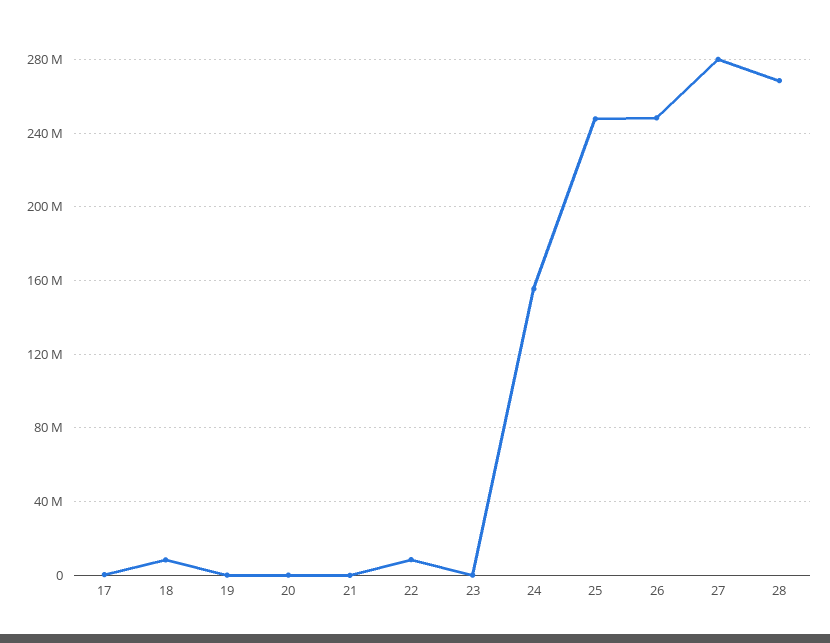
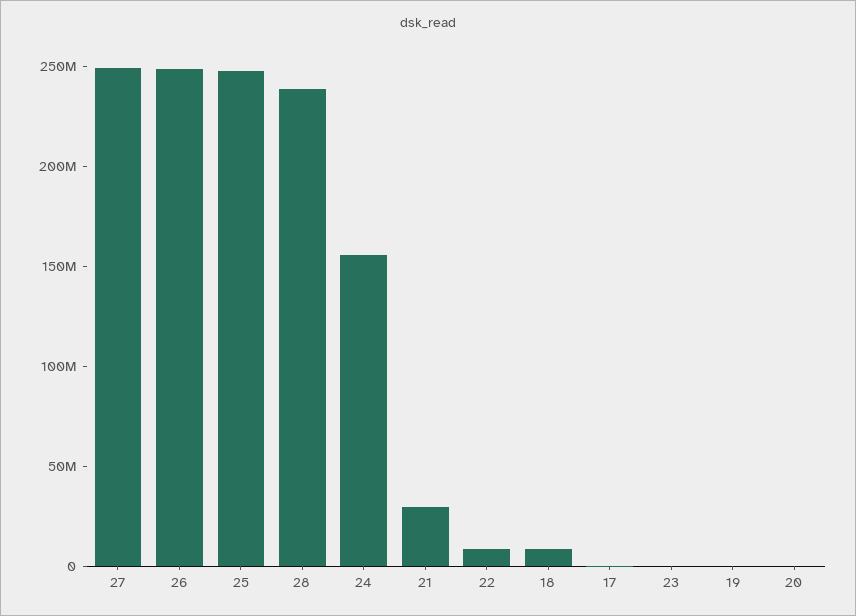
21: 0 -> 30000000
27: 280000000 -> 250000000
28: 270000000 -> 240000000

